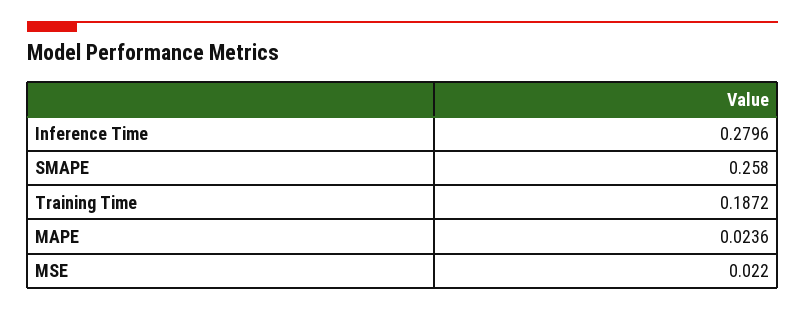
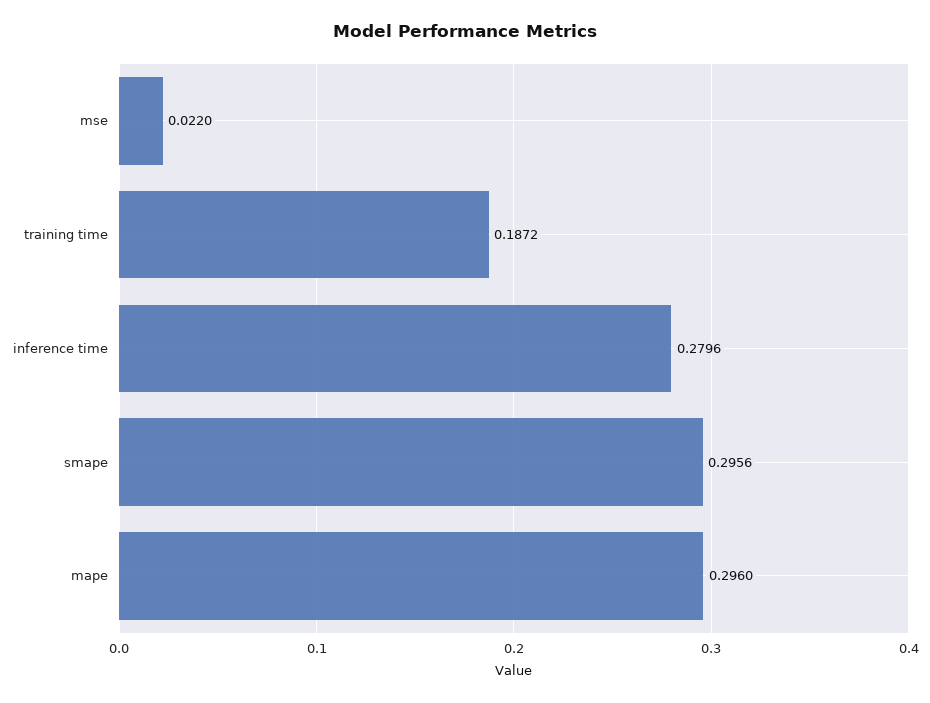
SMAPE: 0.258 -> 0.2956
MAPE: 0.0236 -> 0.296

